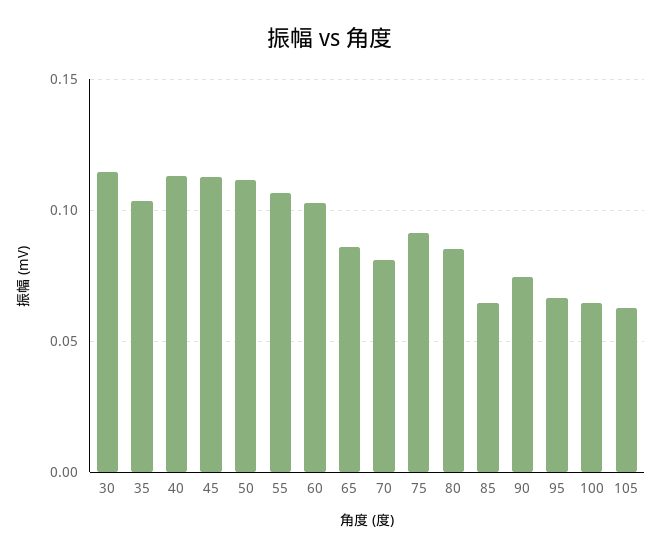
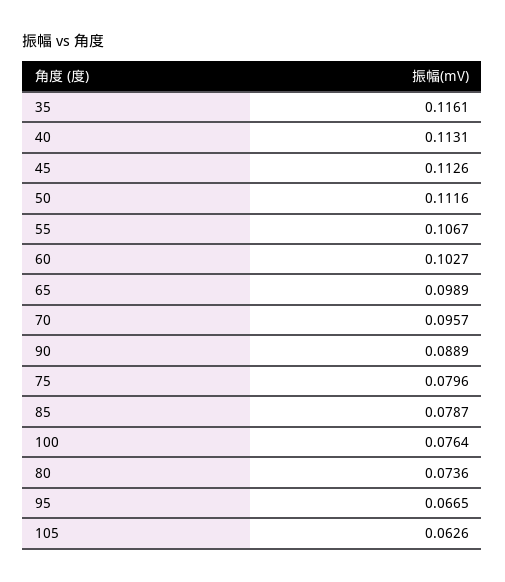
30: 0.115 -> none
35: 0.105 -> 0.1161
65: 0.085 -> 0.0989
70: 0.08 -> 0.0957
75: 0.09 -> 0.0796
80: 0.085 -> 0.0736
85: 0.065 -> 0.0787
90: 0.075 -> 0.0889
100: 0.065 -> 0.0764

